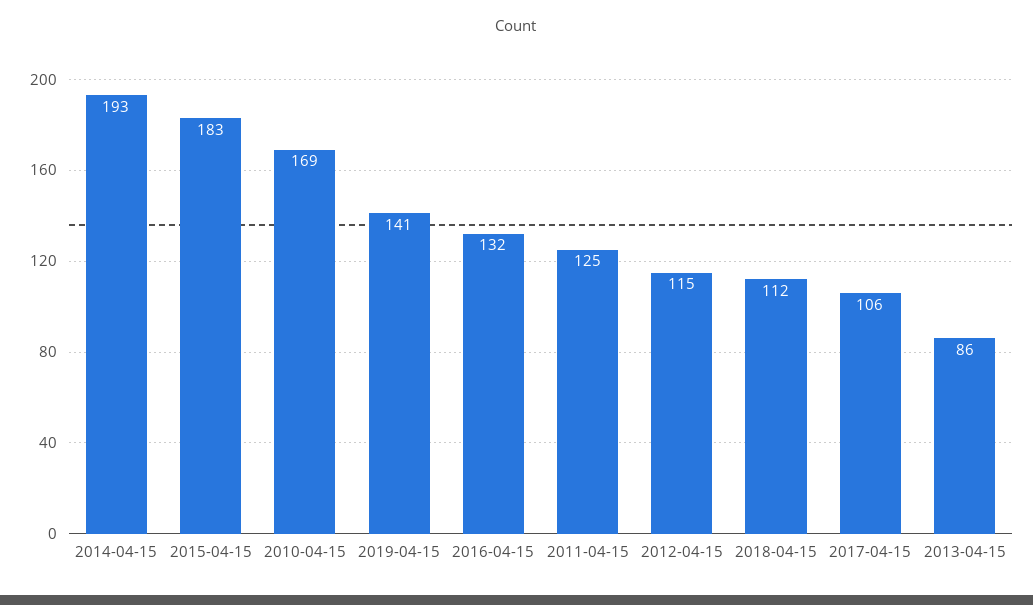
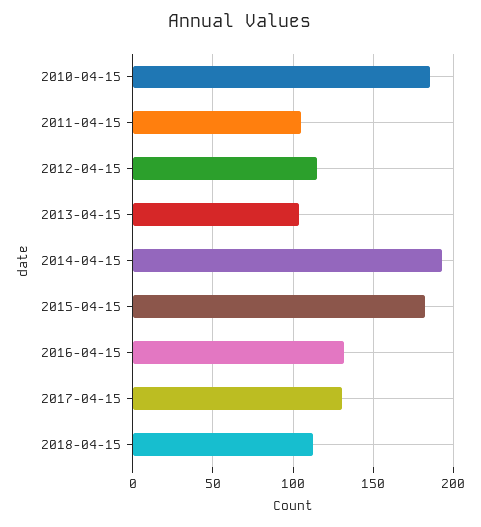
2010-04-15: 169 -> 185
2019-04-15: 141 -> none
2011-04-15: 125 -> 105
2017-04-15: 106 -> 130
2013-04-15: 86 -> 105

